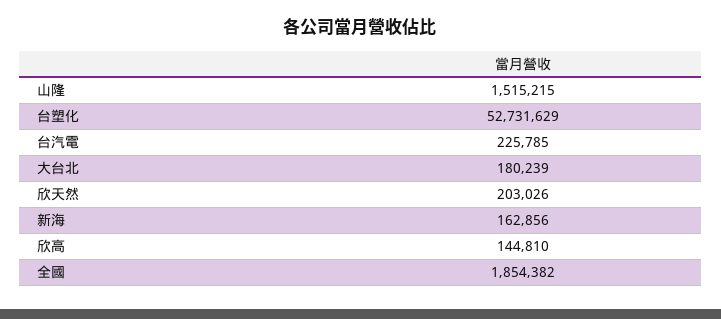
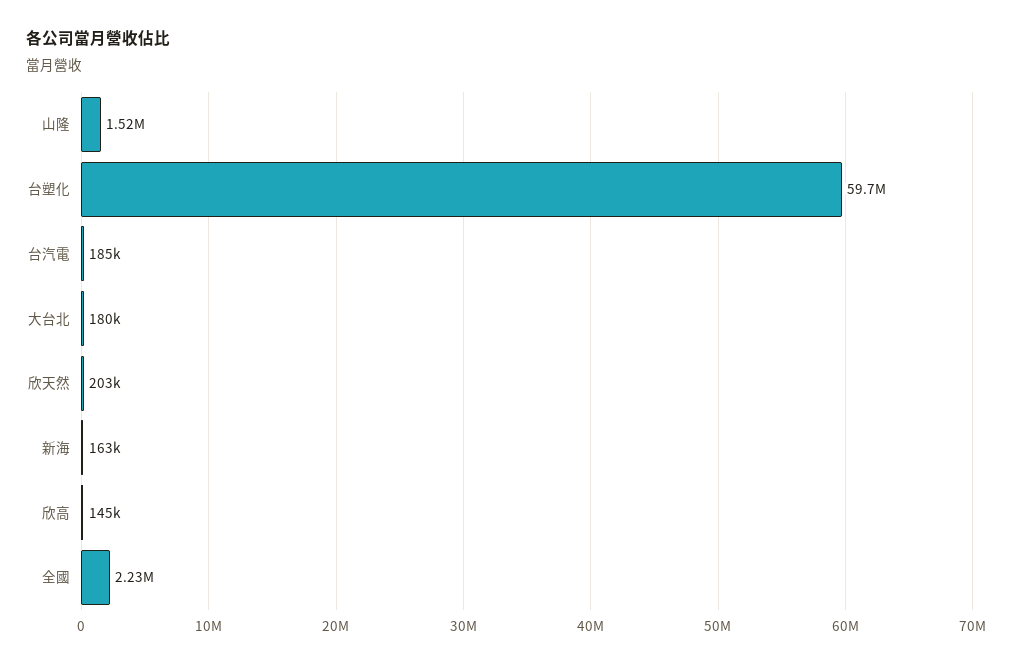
台塑化: 52731629 -> 59700000
台汽電: 225785 -> 185000
全國: 1854382 -> 2230000

